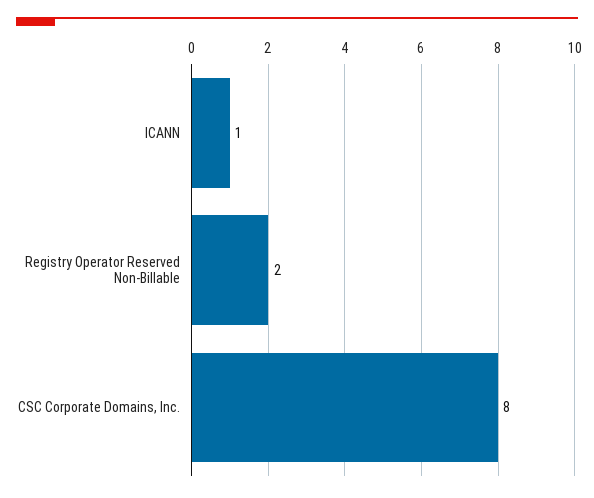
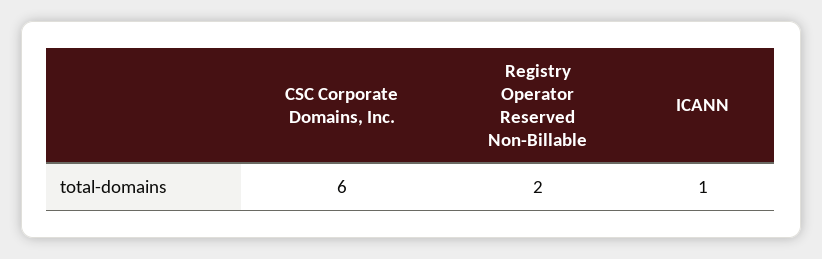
CSC Corporate Domains, Inc.: 8 -> 6

